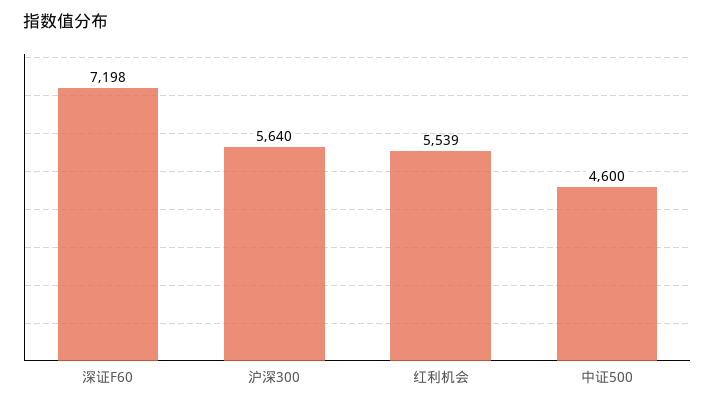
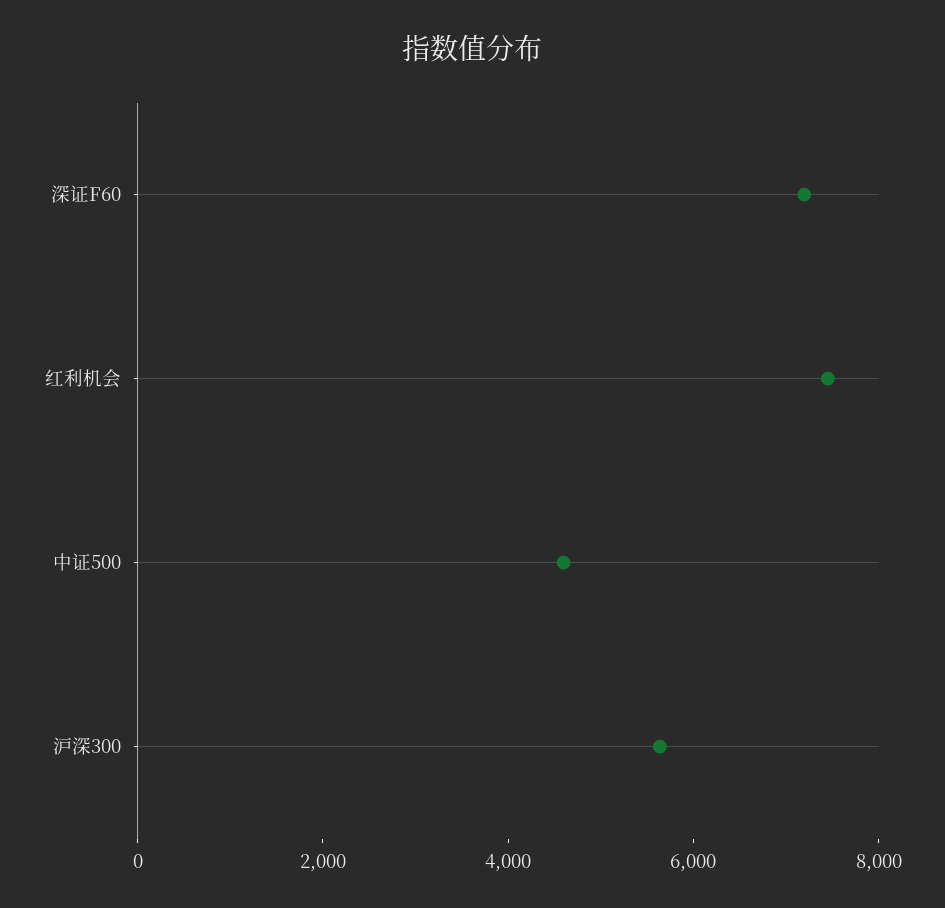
红利机会: 5539 -> 7500

